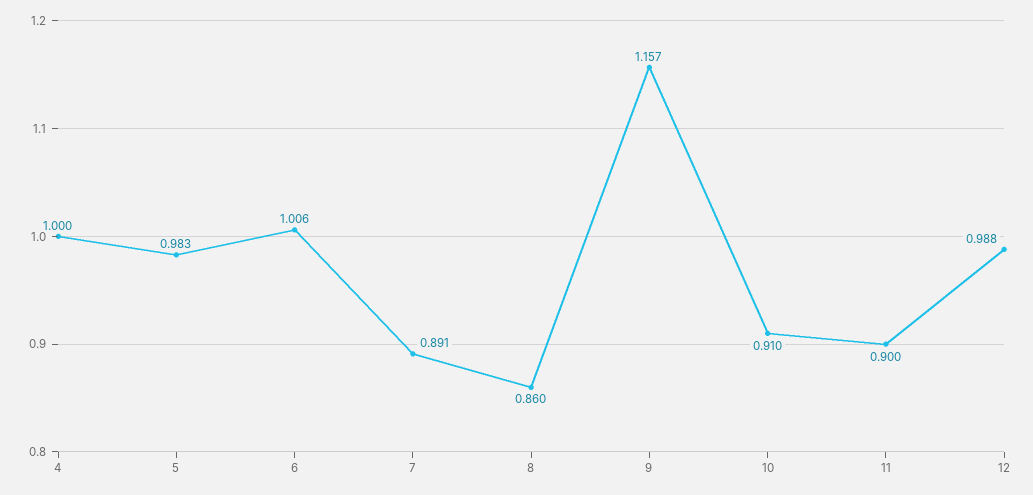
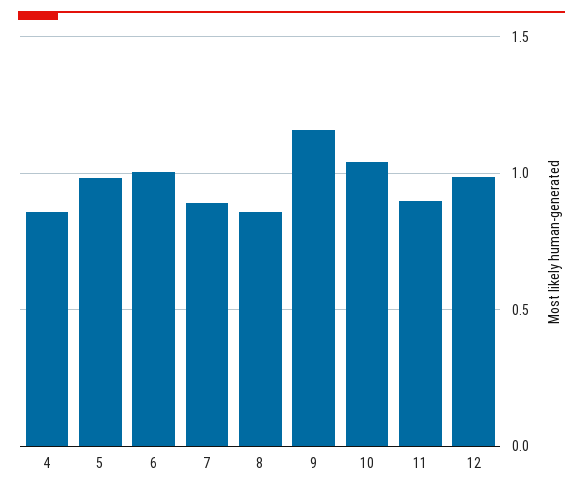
4: 1 -> 0.85
10: 0.91 -> 1.05

